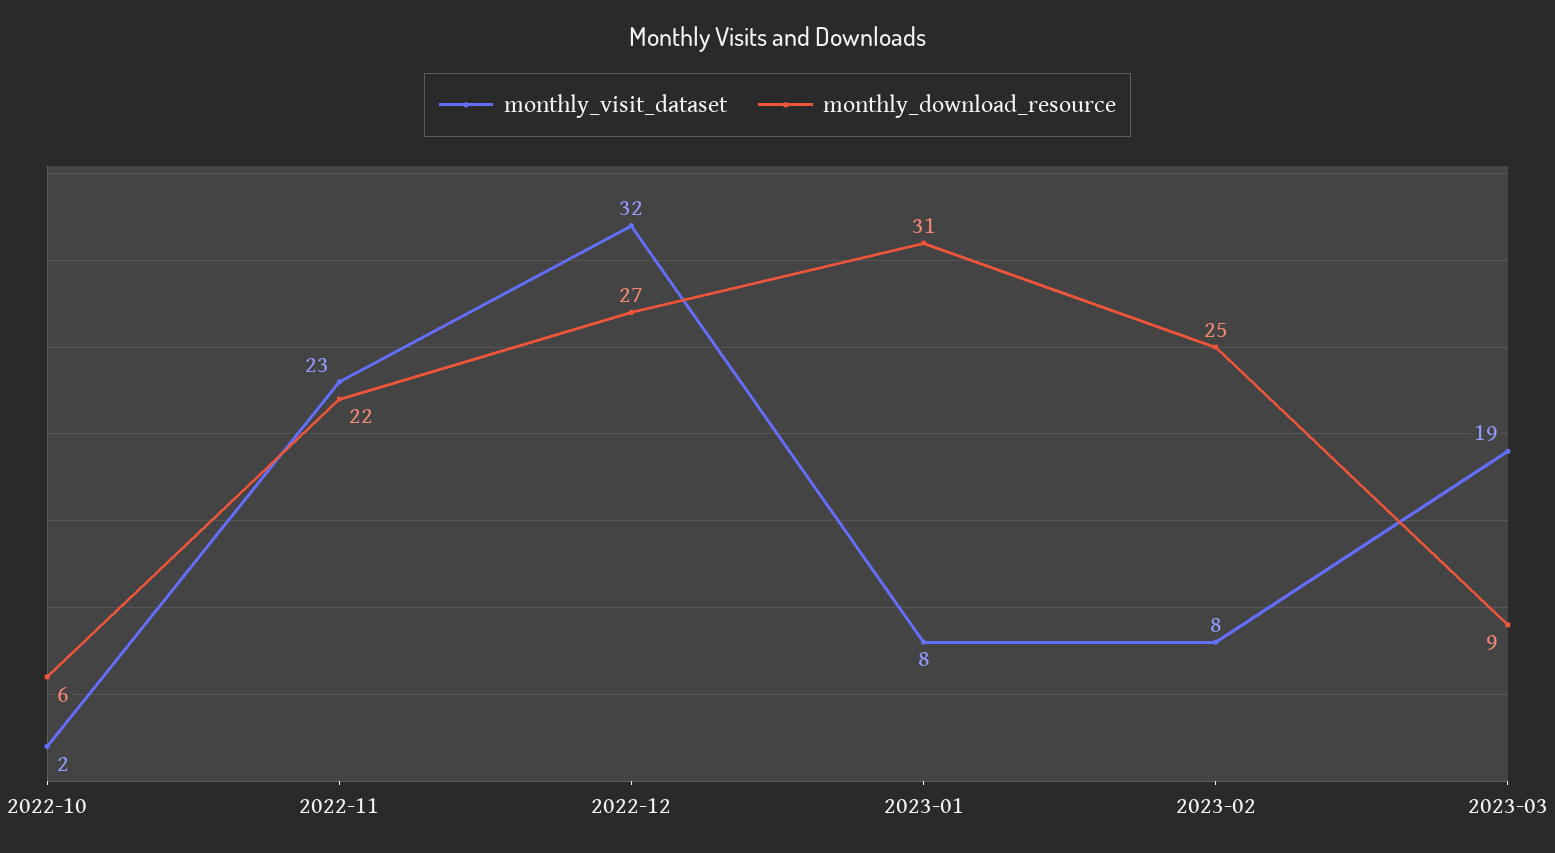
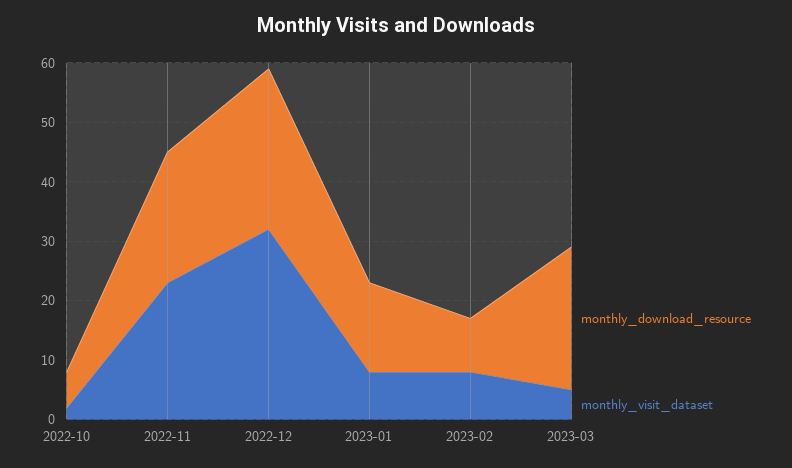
monthly_download_resource, 2023-01: 31 -> 15
monthly_download_resource, 2023-02: 25 -> 10
monthly_visit_dataset, 2023-03: 19 -> 5
monthly_download_resource, 2023-03: 9 -> 25

